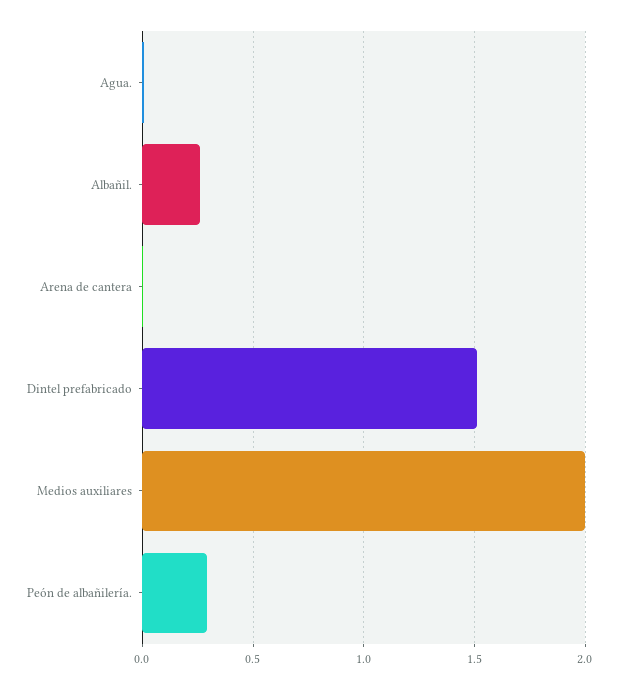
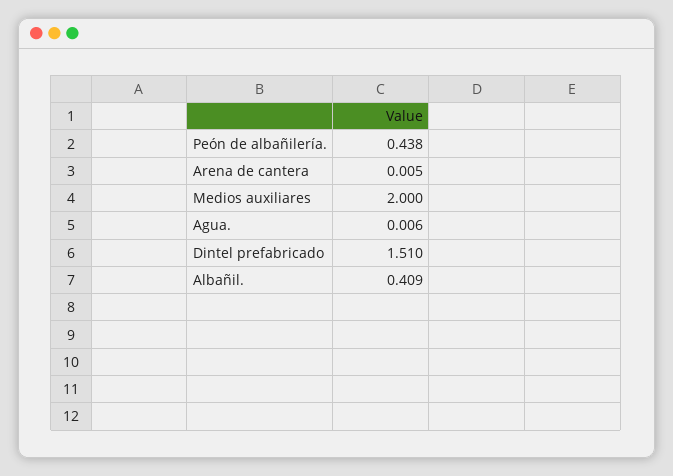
Albañil.: 0.25 -> 0.409
Peón de albañilería.: 0.3 -> 0.438

